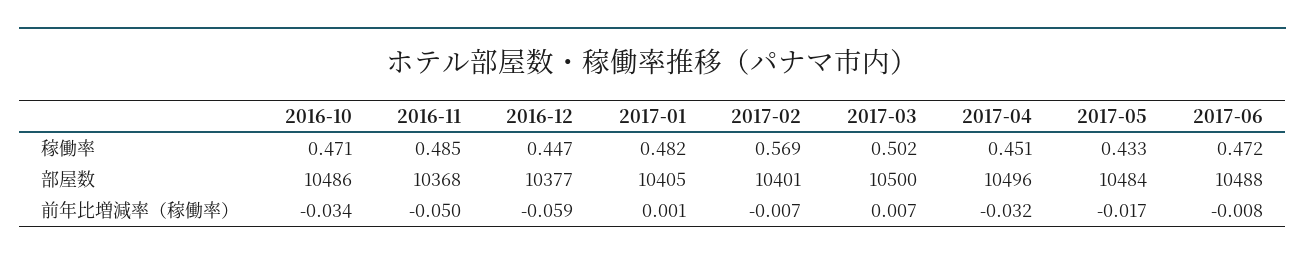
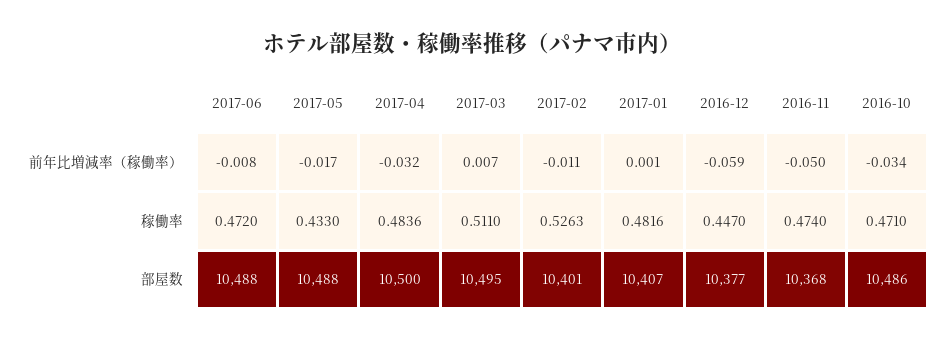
2016-11, 稼働率: 0.485 -> 0.474
2017-02, 稼働率: 0.569 -> 0.5263
2017-03, 稼働率: 0.502 -> 0.511
2017-04, 稼働率: 0.451 -> 0.4836
2017-01, 部屋数: 10405 -> 10407
2017-03, 部屋数: 10500 -> 10495
2017-04, 部屋数: 10496 -> 10500
2017-05, 部屋数: 10484 -> 10488
2017-02, 前年比増減率（稼働率）: -0.007 -> -0.011

